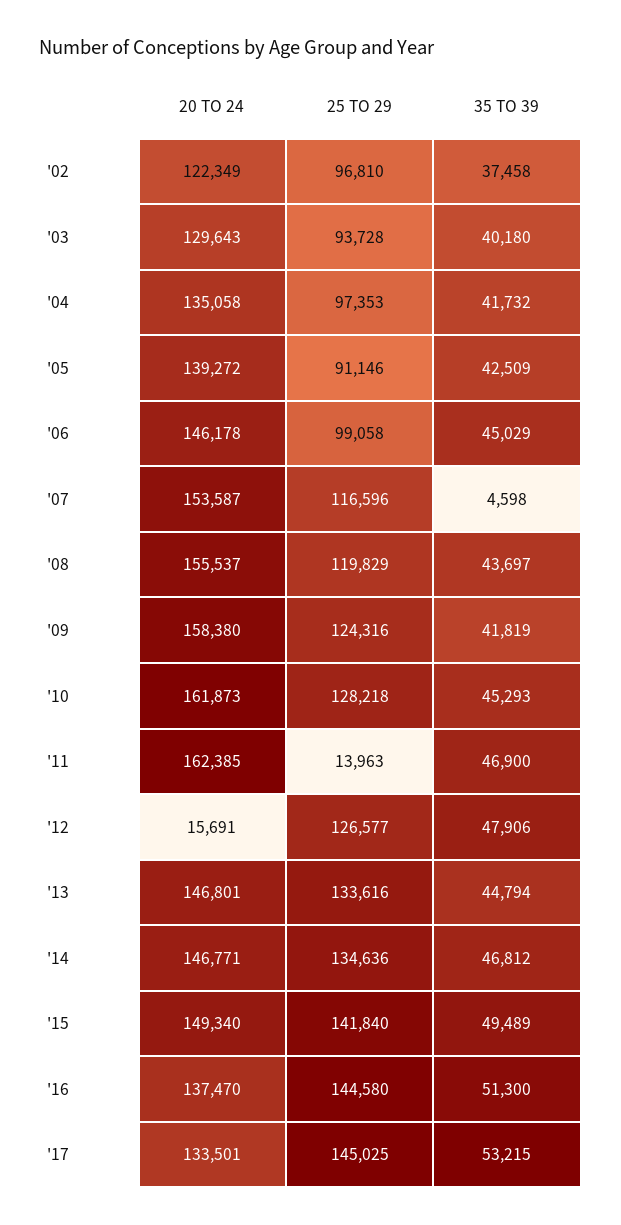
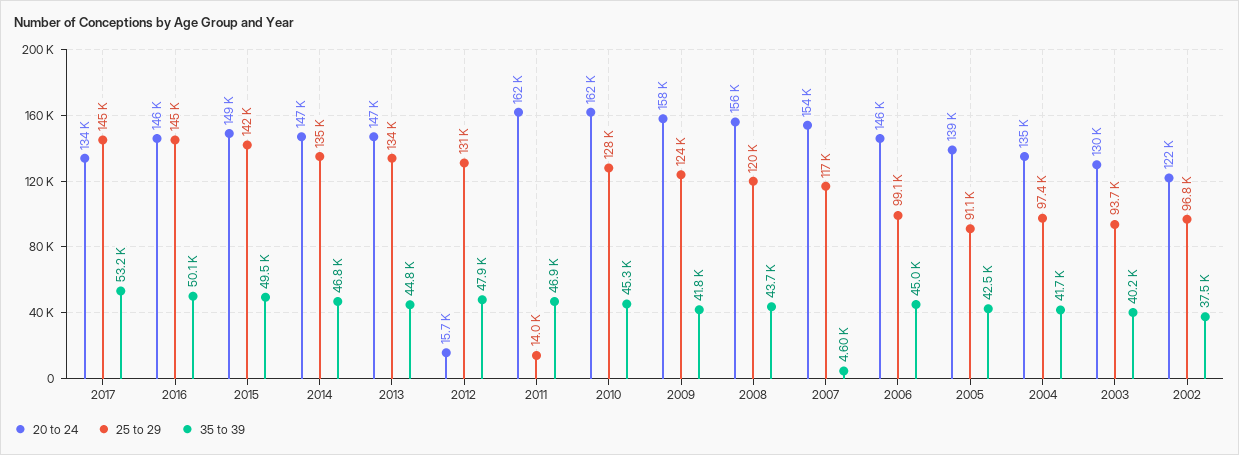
25 TO 29, '12: 126577 -> 131000
20 TO 24, '16: 137470 -> 146000
35 TO 39, '16: 51300 -> 50100

